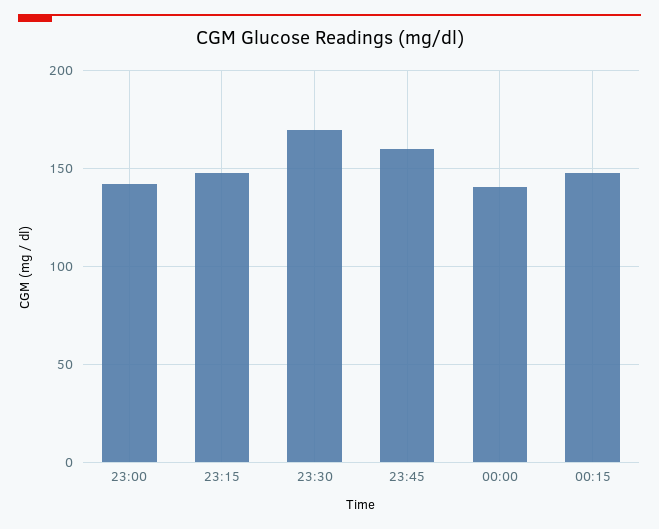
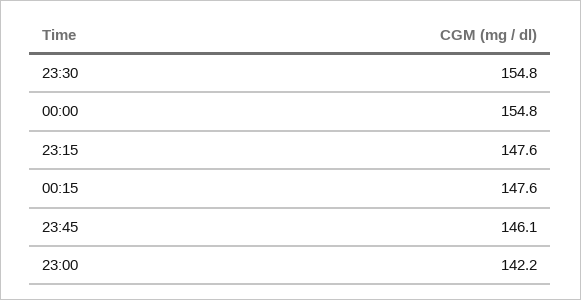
23:30: 170 -> 154.8
23:45: 160 -> 146.1
00:00: 140 -> 154.8

